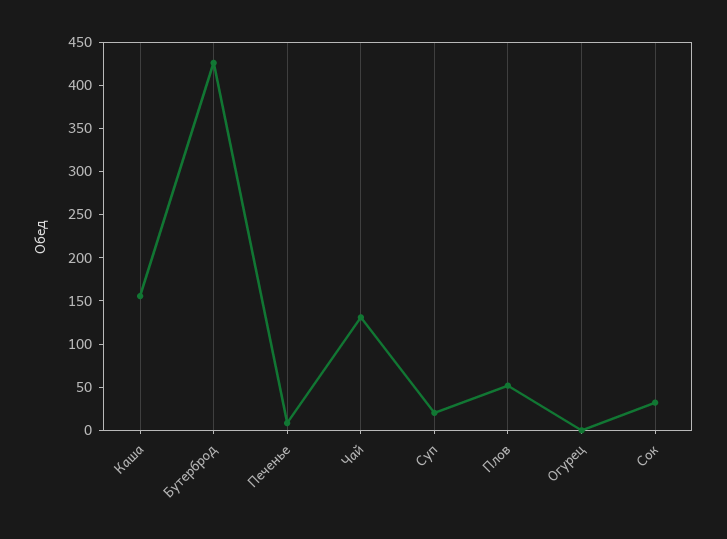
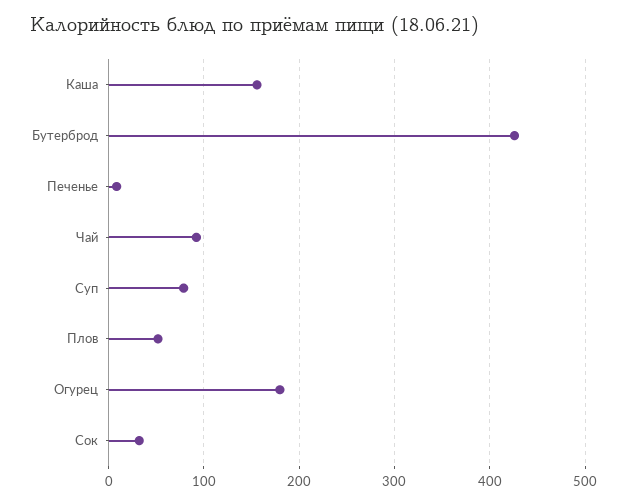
Чай: 130 -> 90
Суп: 20 -> 80
Огурец: 0 -> 180

